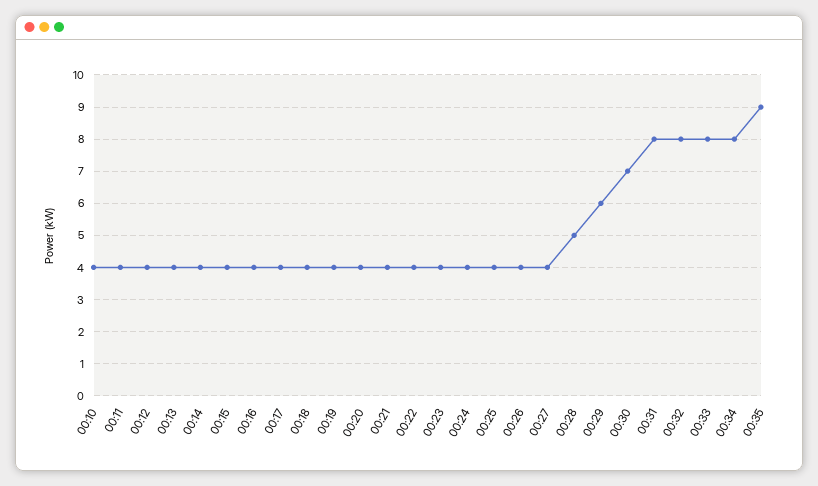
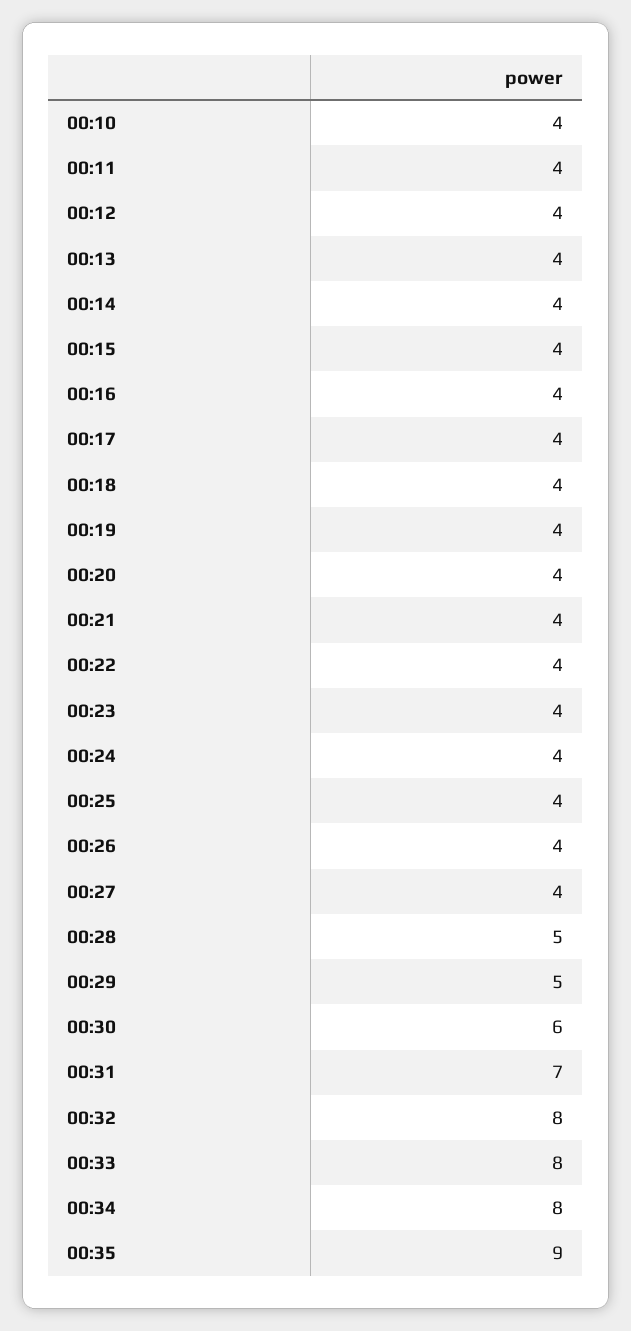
00:29: 6 -> 5
00:30: 7 -> 6
00:31: 8 -> 7

